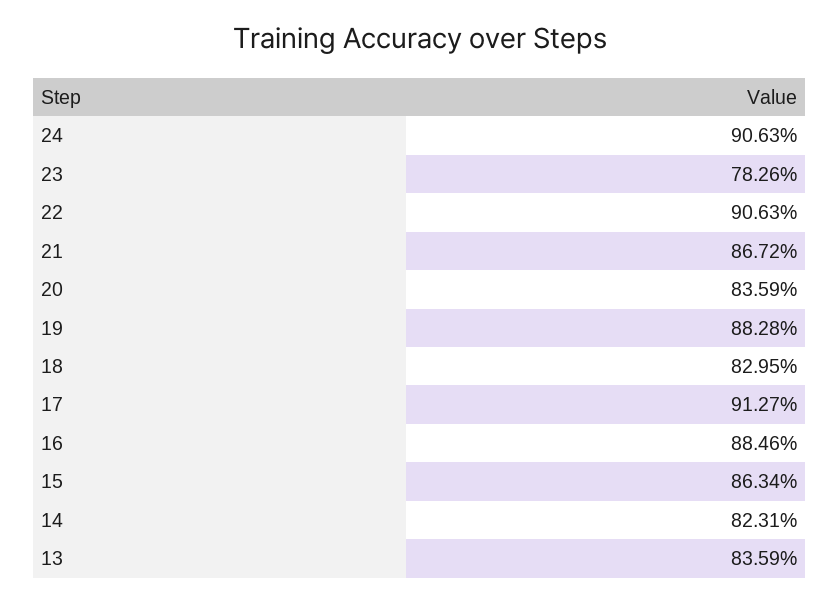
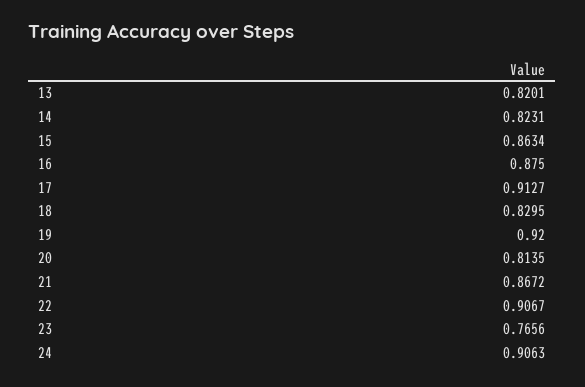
23: 0.7826 -> 0.7656
22: 0.9063 -> 0.9067
20: 0.8359 -> 0.8135
19: 0.8828 -> 0.92
16: 0.8846 -> 0.875
13: 0.8359 -> 0.8201

